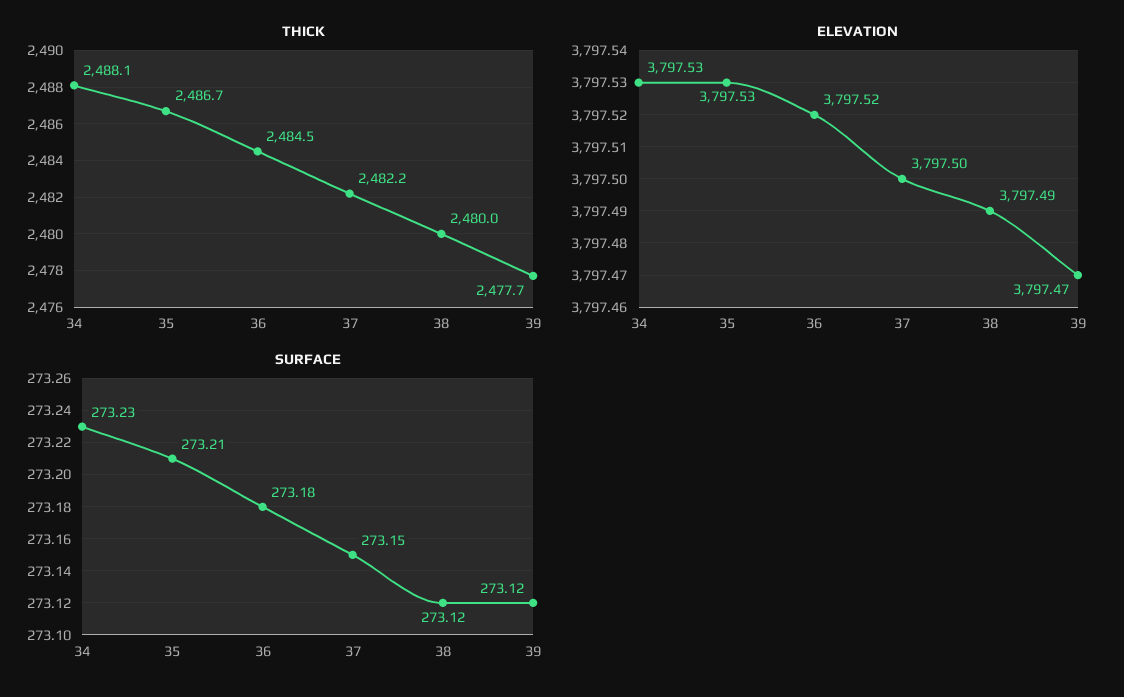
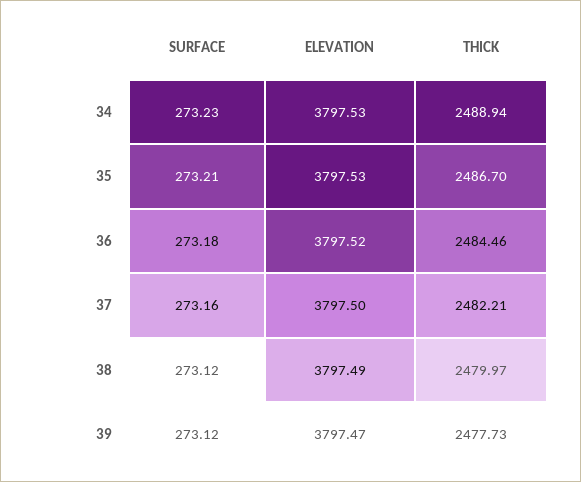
THICK, 34: 2488.1 -> 2488.94
SURFACE, 37: 273.15 -> 273.16

